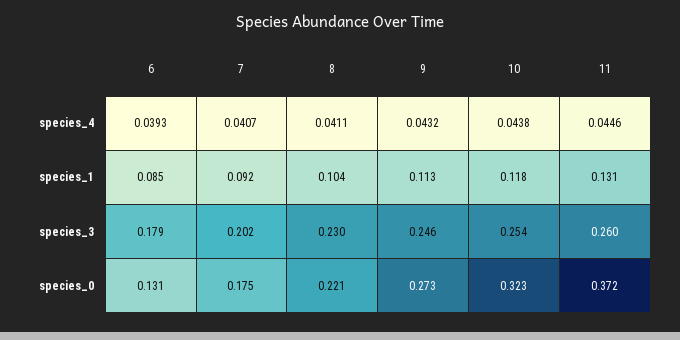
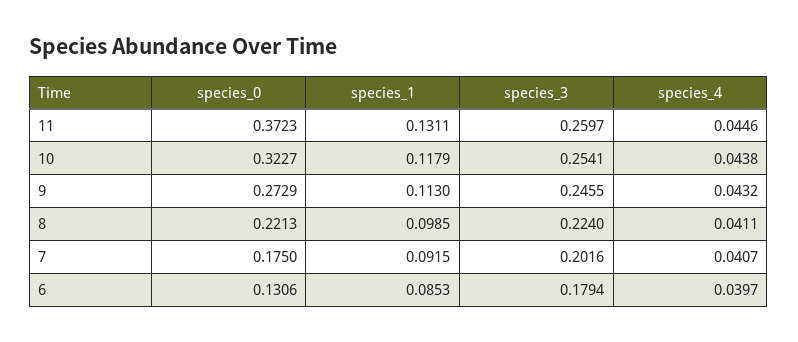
6, species_4: 0.0393 -> 0.0397
8, species_1: 0.104 -> 0.0985
8, species_3: 0.23 -> 0.224

